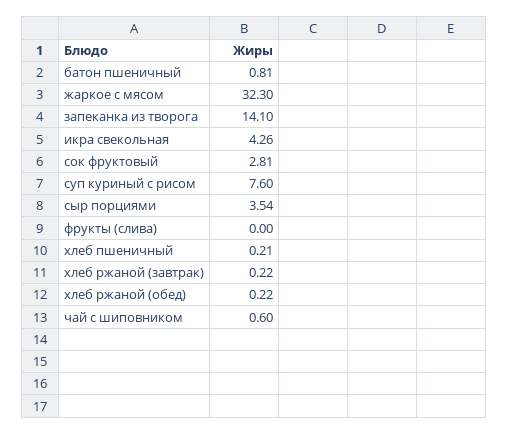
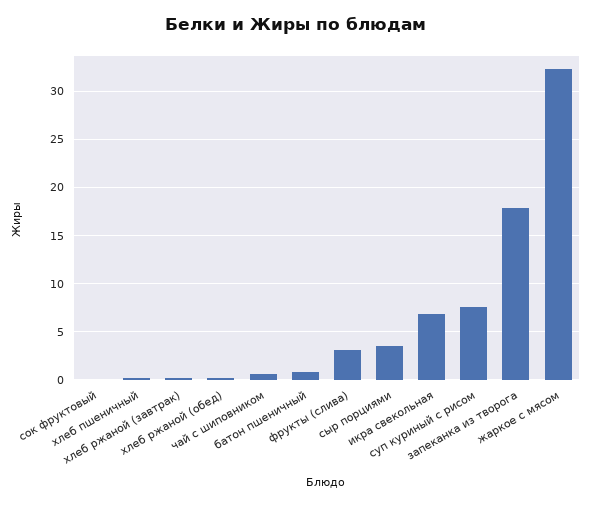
запеканка из творога: 14.1 -> 18
икра свекольная: 4.26 -> 7
сок фруктовый: 2.81 -> 0
фрукты (слива): 0 -> 3

